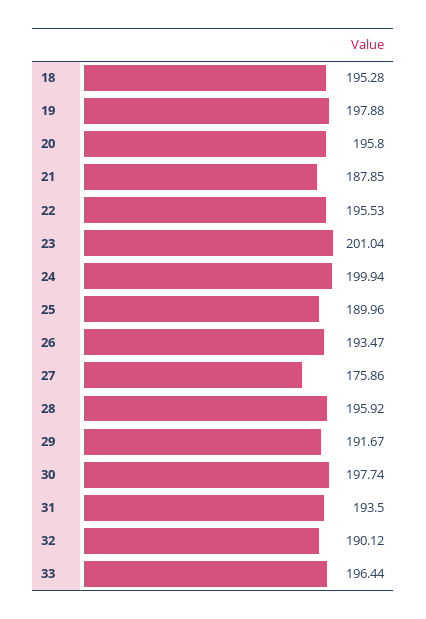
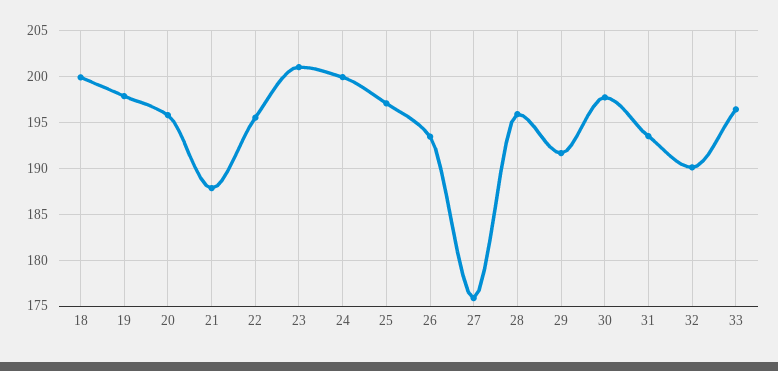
18: 195.28 -> 200
25: 189.96 -> 197

